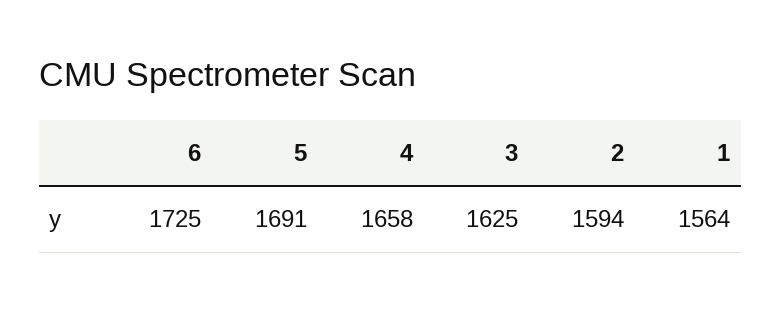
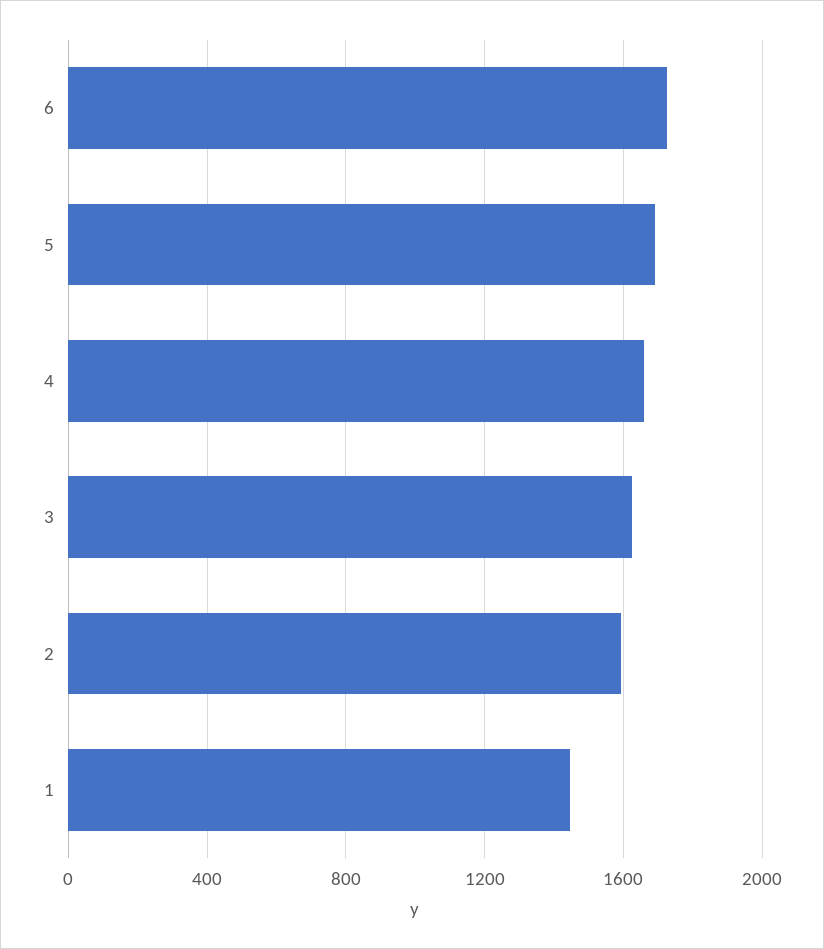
1: 1564 -> 1450

